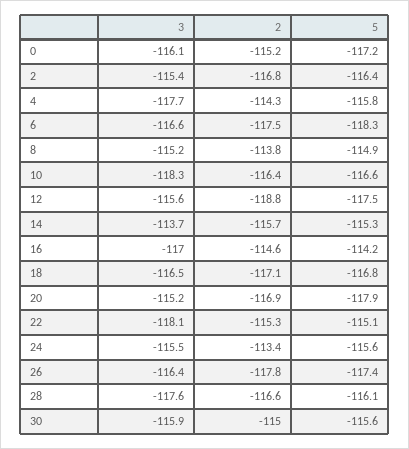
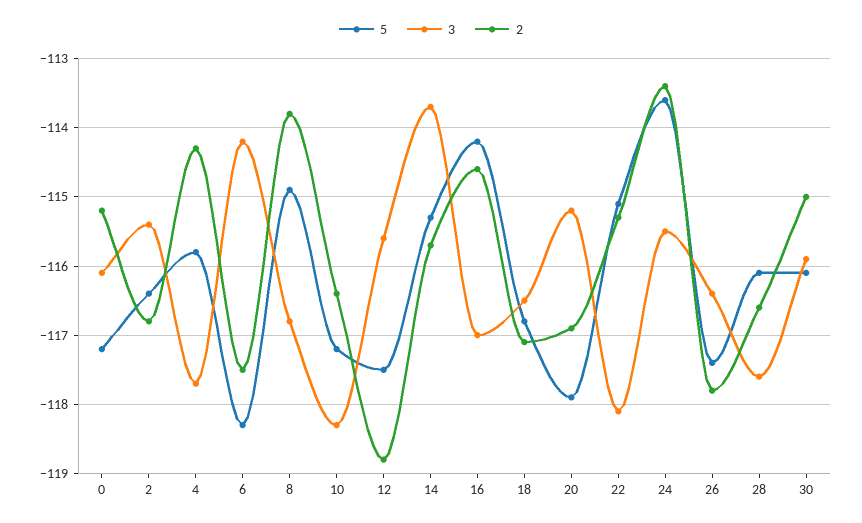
3, 6: -116.6 -> -114.2
3, 8: -115.2 -> -116.8
5, 10: -116.6 -> -117.2
5, 24: -115.6 -> -113.6
5, 30: -115.6 -> -116.1

